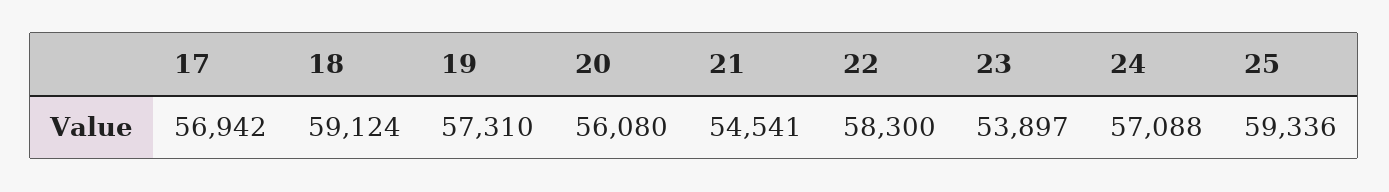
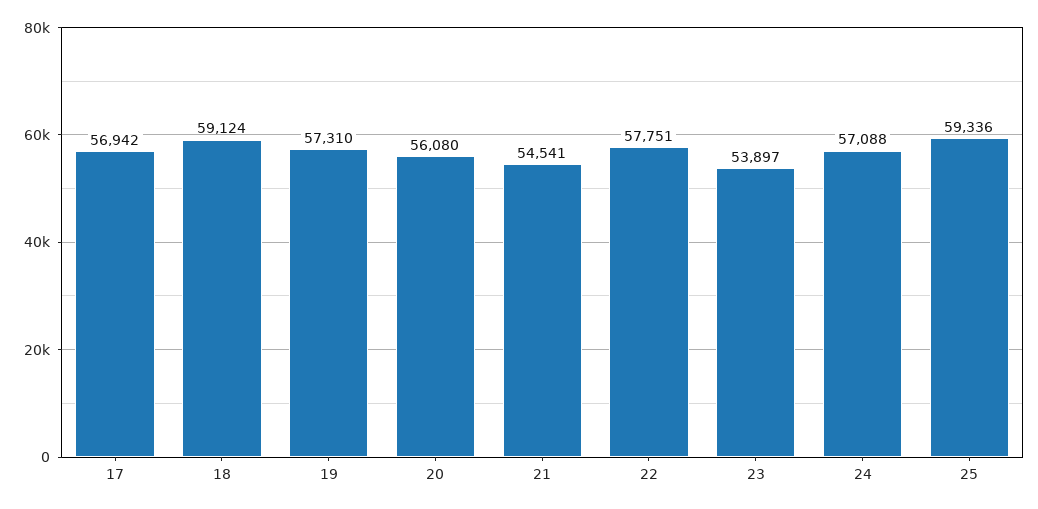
22: 58300 -> 57751

